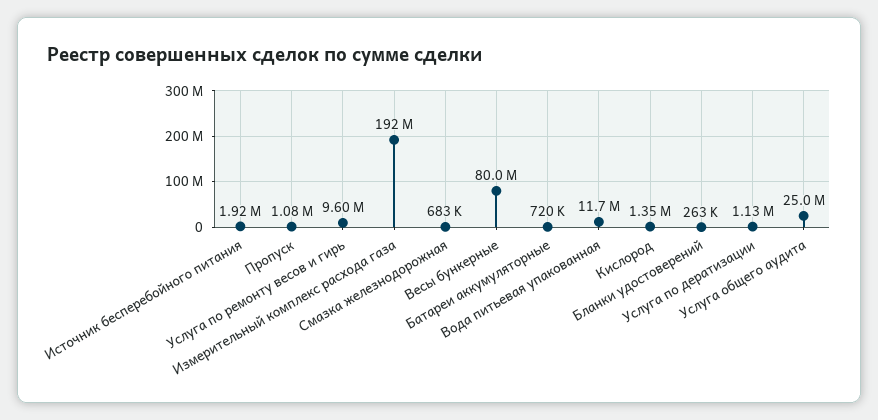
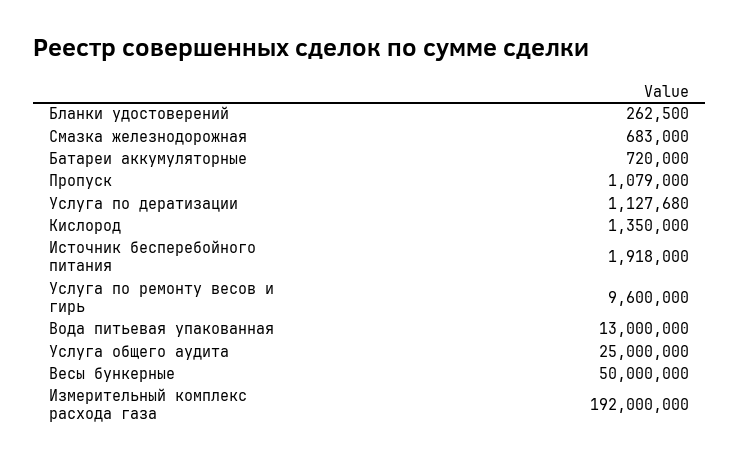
Весы бункерные: 80000000 -> 50000000
Вода питьевая упакованная: 11700000 -> 13000000

